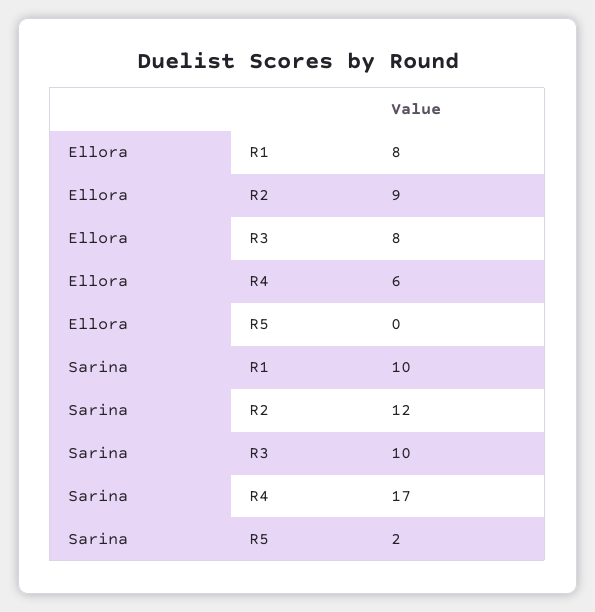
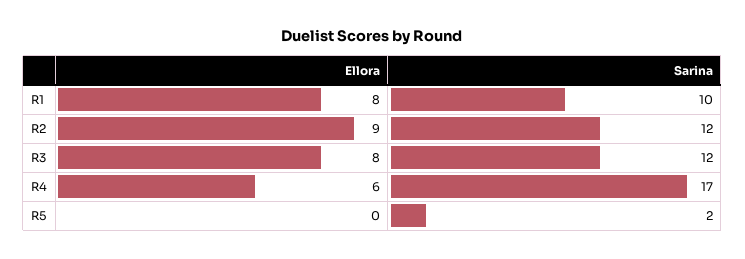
Sarina, R3: 10 -> 12

